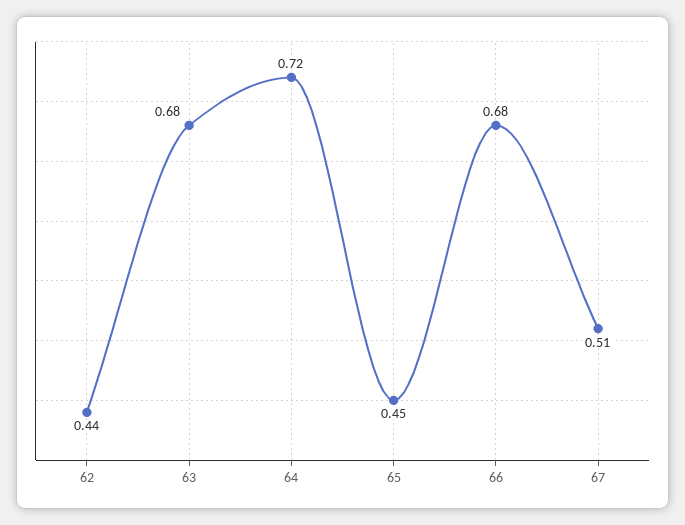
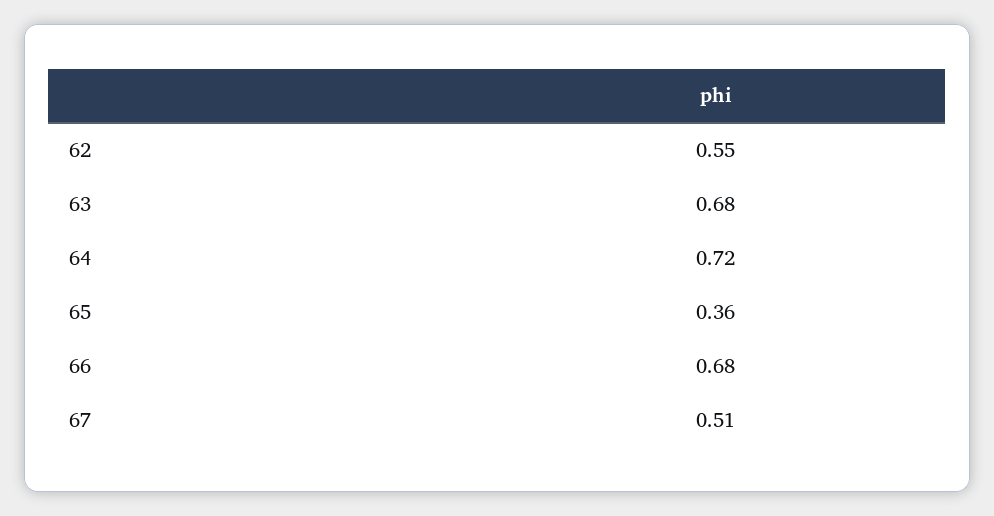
62: 0.44 -> 0.55
65: 0.45 -> 0.36

